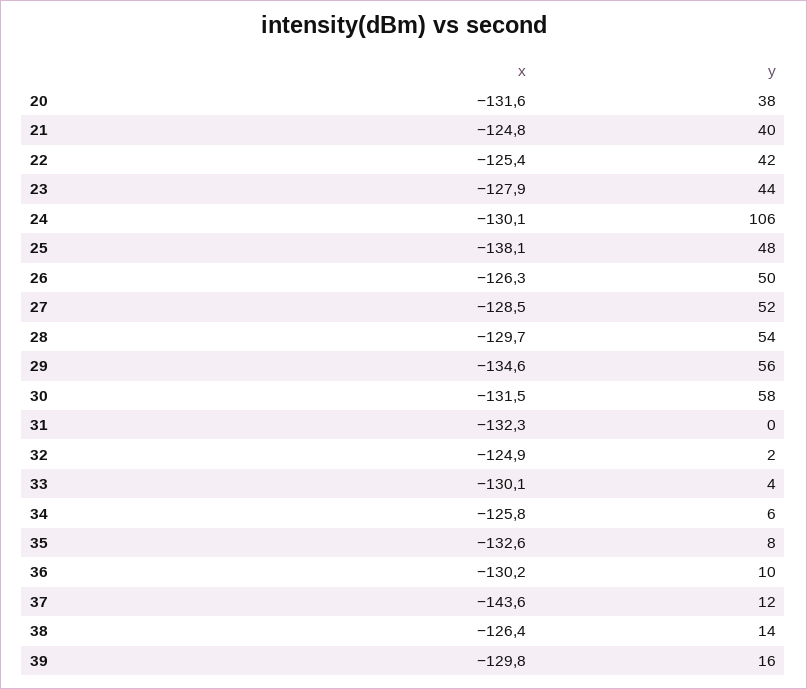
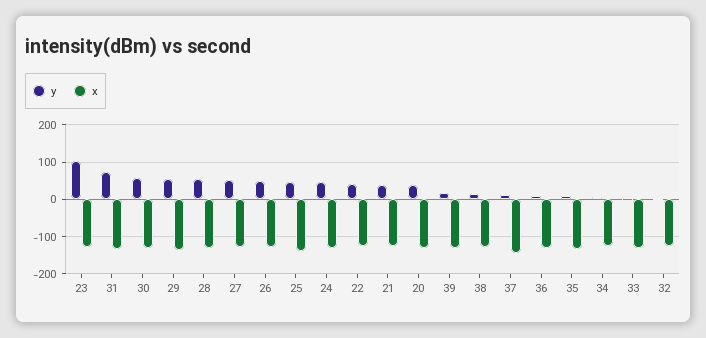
y, 23: 44 -> 100
y, 24: 106 -> 40
y, 31: 0 -> 80

